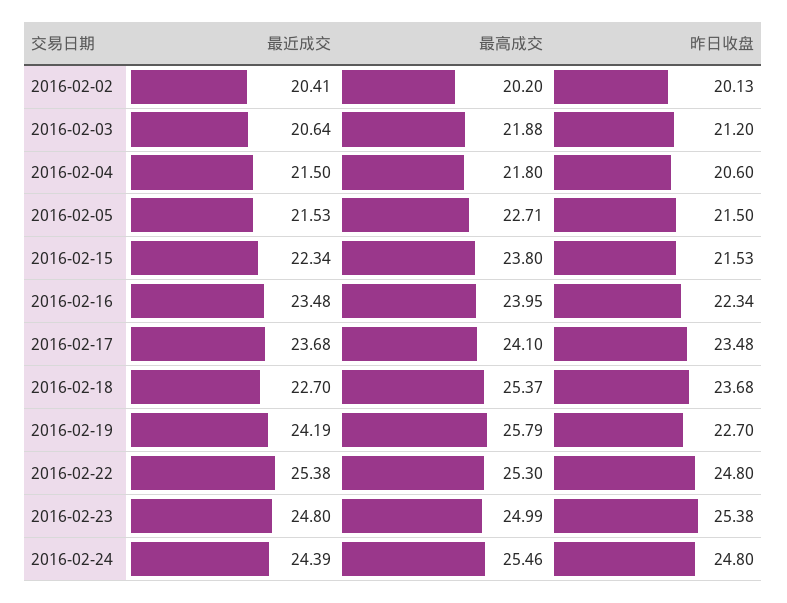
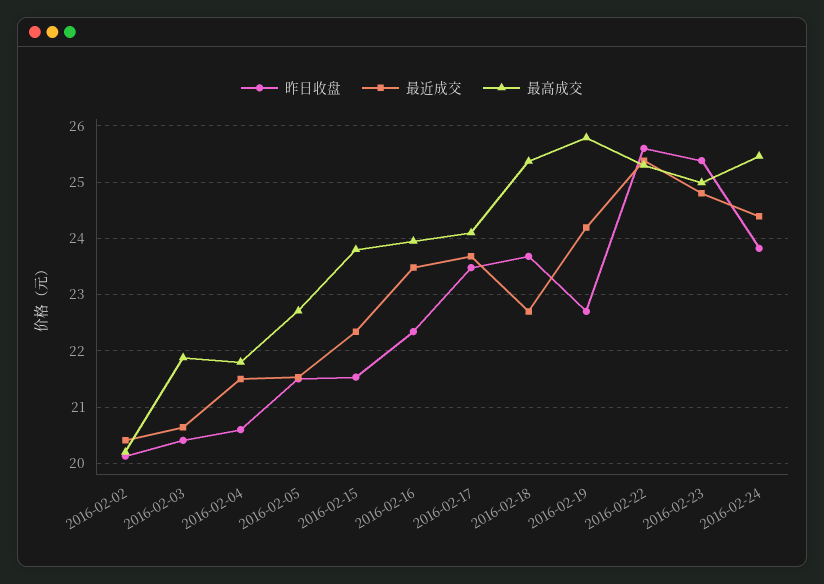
昨日收盘, 2016-02-03: 21.2 -> 20.4
昨日收盘, 2016-02-22: 24.8 -> 25.6
昨日收盘, 2016-02-24: 24.8 -> 23.8

